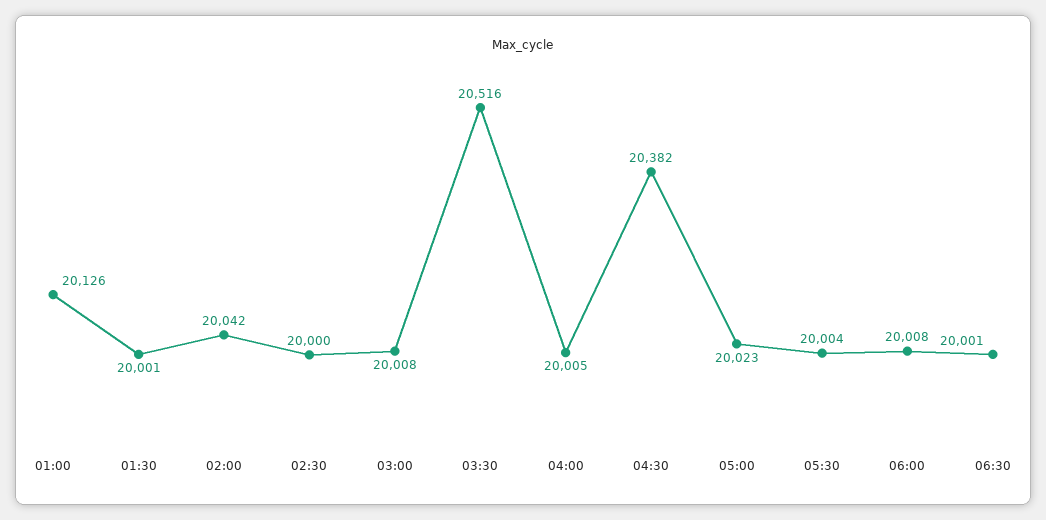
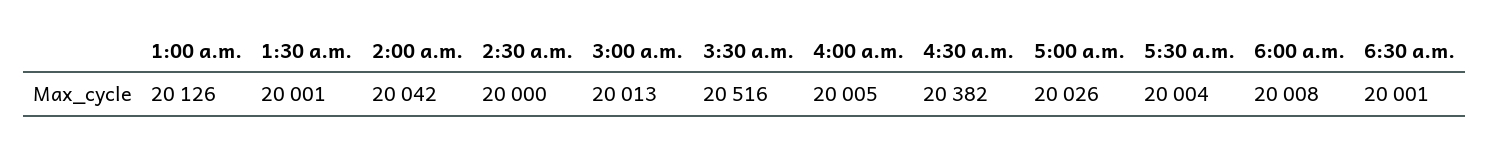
03:00: 20008 -> 20013
05:00: 20023 -> 20026

